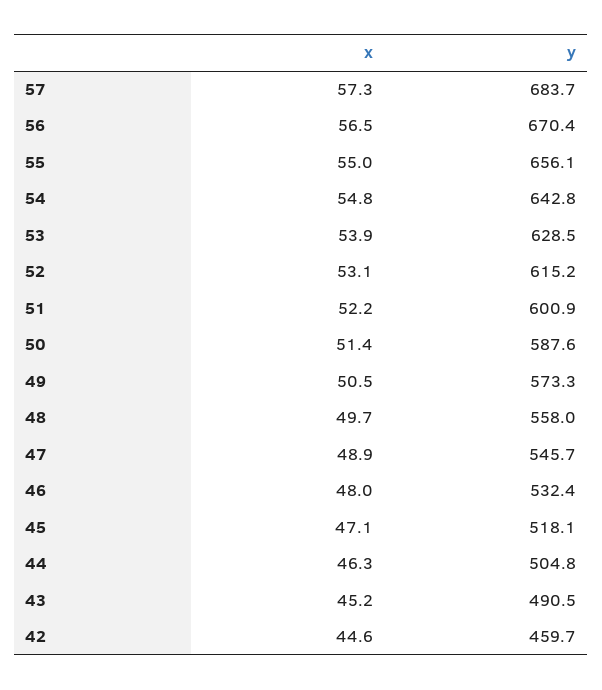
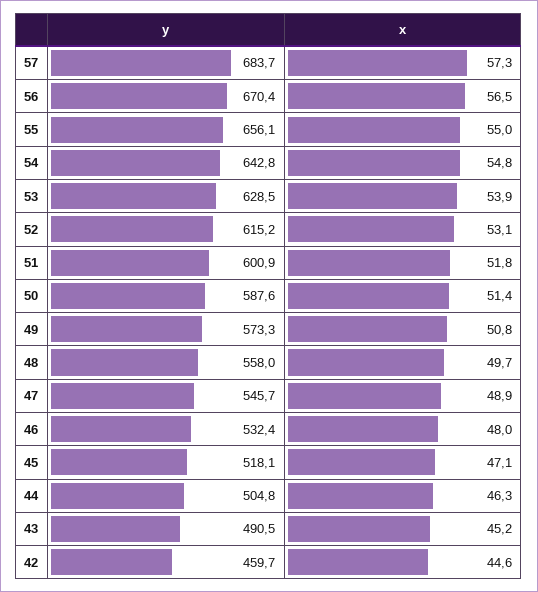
x, 51: 52.2 -> 51.8
x, 49: 50.5 -> 50.8

